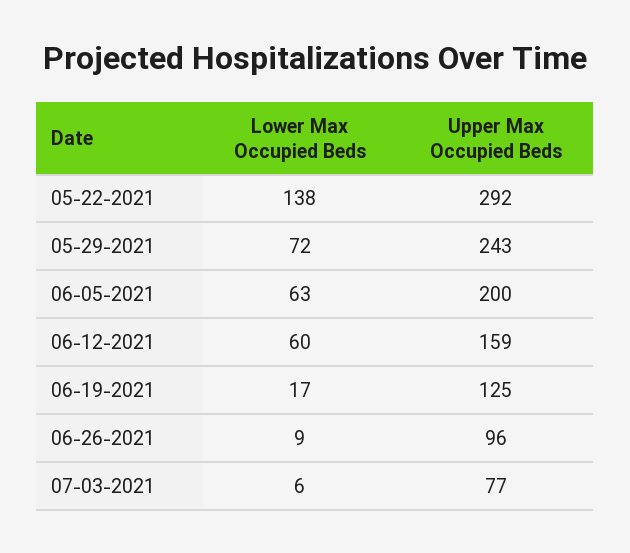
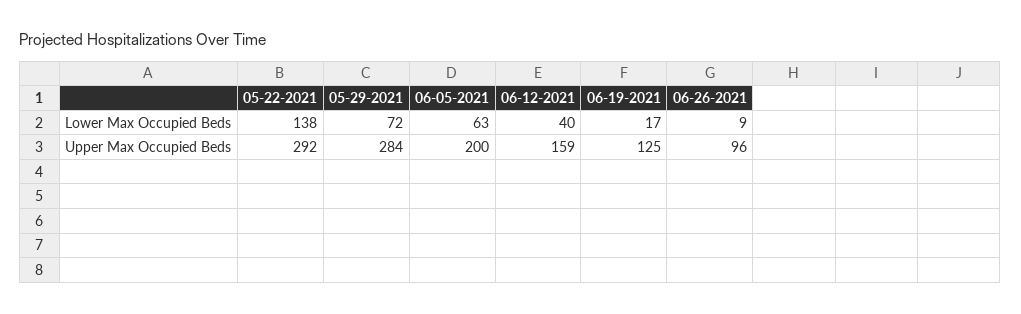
Upper Max Occupied Beds, 05-29-2021: 243 -> 284
Lower Max Occupied Beds, 06-12-2021: 60 -> 40
Lower Max Occupied Beds, 07-03-2021: 6 -> none
Upper Max Occupied Beds, 07-03-2021: 77 -> none

